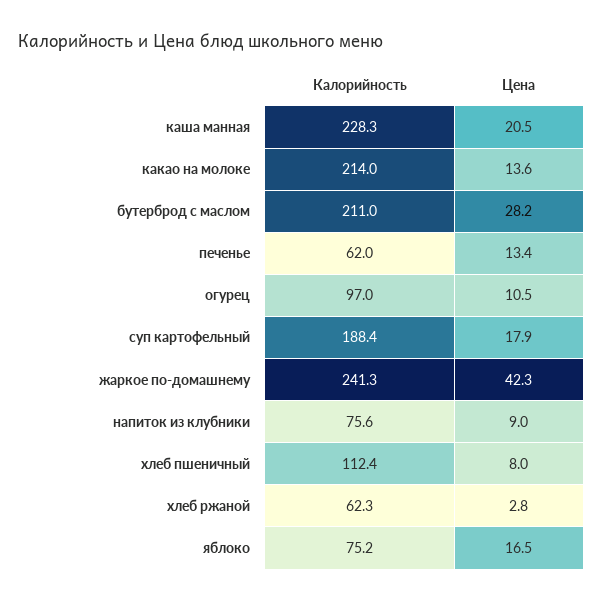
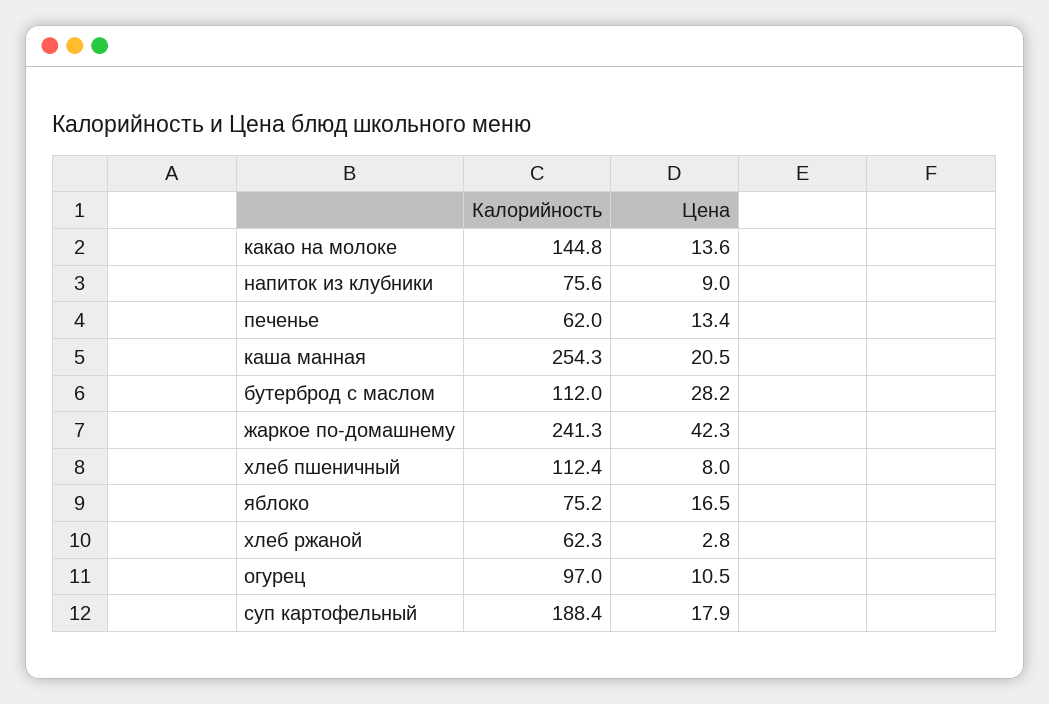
Калорийность, каша манная: 228.3 -> 254.3
Калорийность, какао на молоке: 214 -> 144.8
Калорийность, бутерброд с маслом: 211 -> 112

